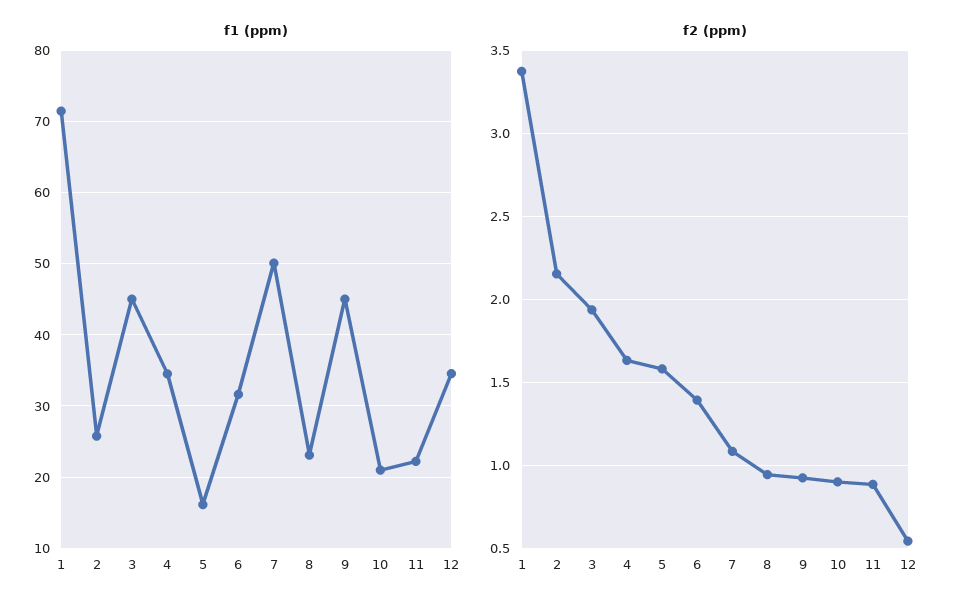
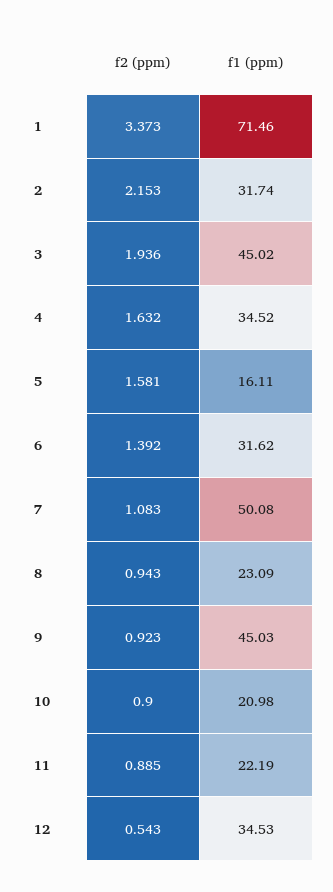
f1 (ppm), 2: 26 -> 31.74

